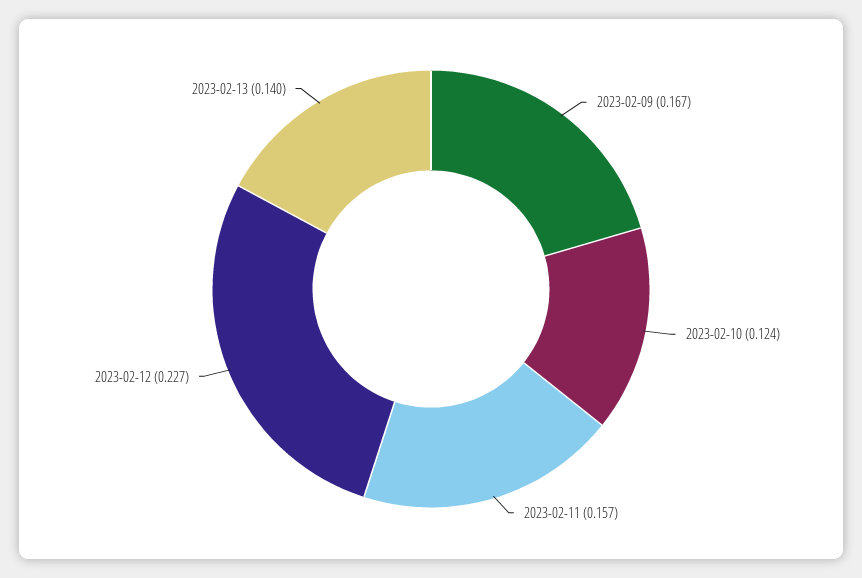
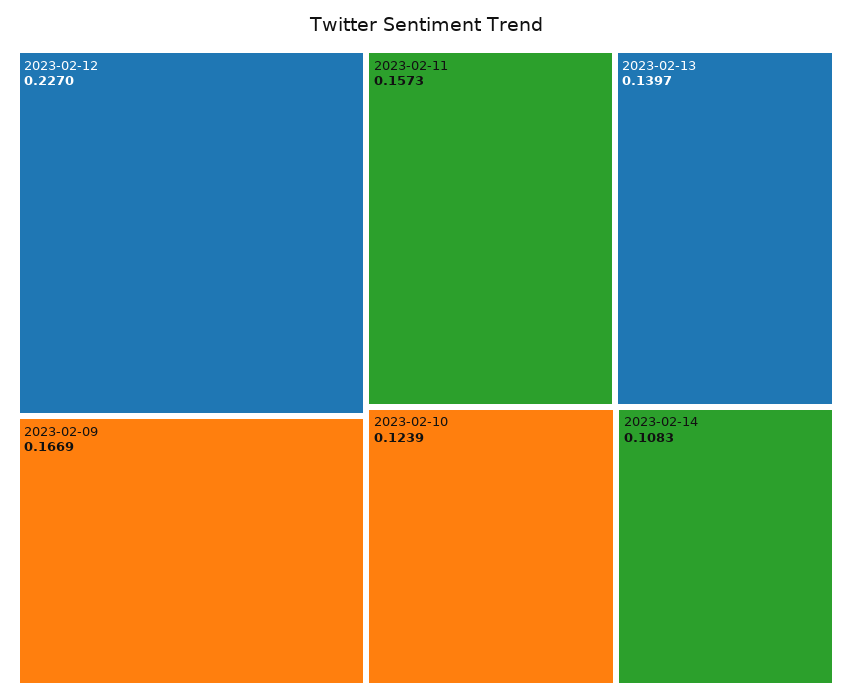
2023-02-14: none -> 0.1083

